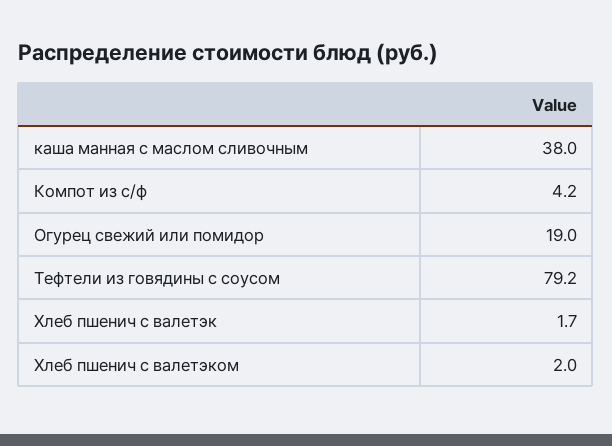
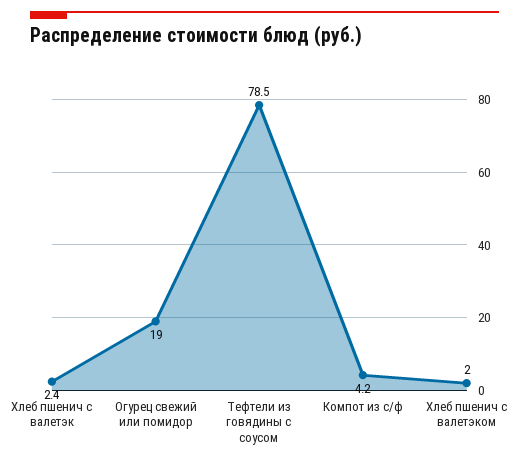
каша манная с маслом сливочным: 38 -> none
Тефтели из говядины с соусом: 79.2 -> 78.5
Хлеб пшенич с валетэк: 1.7 -> 2.4

